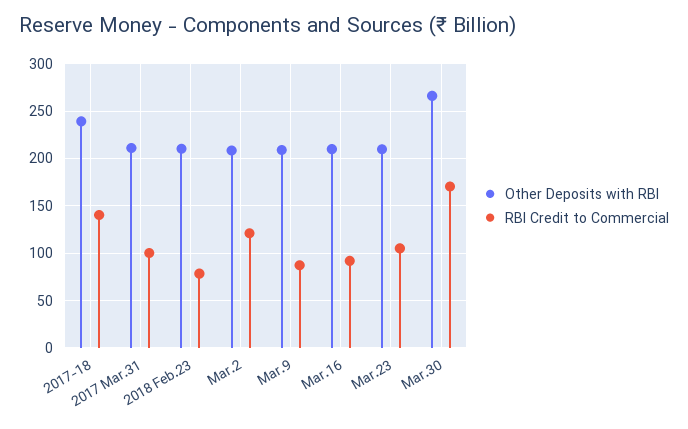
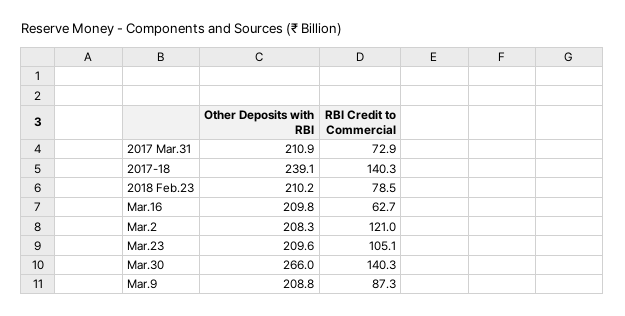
RBI Credit to Commercial, 2017 Mar.31: 100 -> 72.9
RBI Credit to Commercial, Mar.16: 90 -> 62.7
RBI Credit to Commercial, Mar.30: 170 -> 140.3

